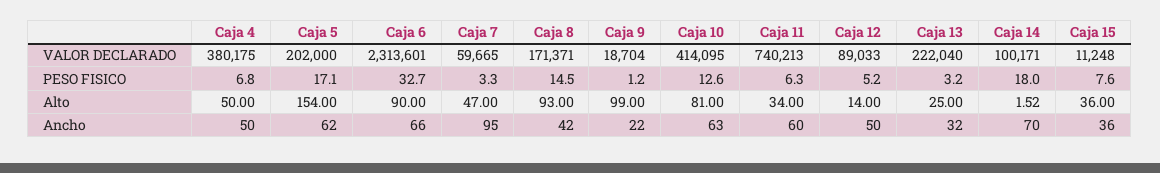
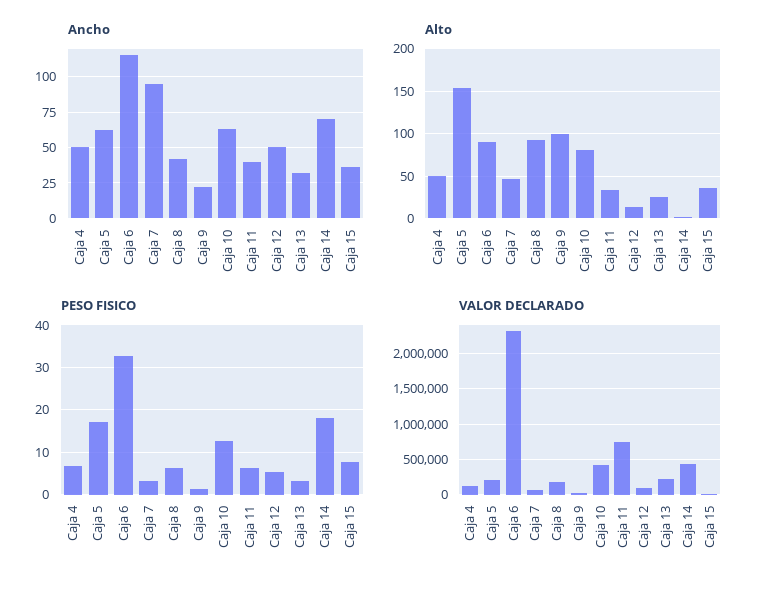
VALOR DECLARADO, Caja 4: 380175 -> 100000
VALOR DECLARADO, Caja 14: 100171 -> 400000
PESO FISICO, Caja 8: 14.5 -> 6
Ancho, Caja 6: 66 -> 115
Ancho, Caja 11: 60 -> 40

